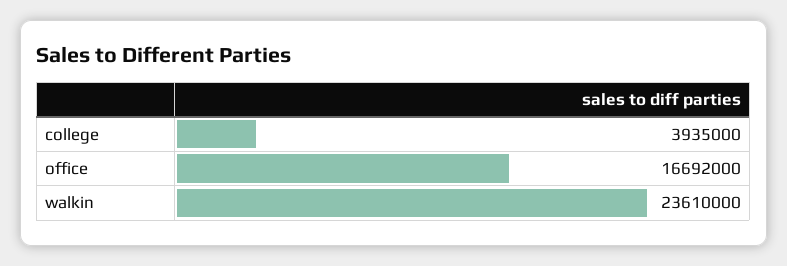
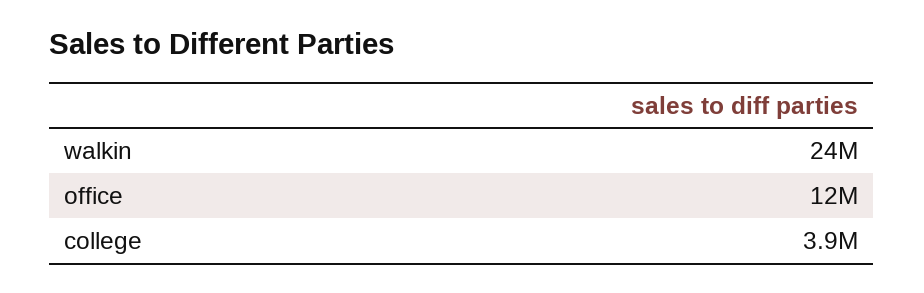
office: 16692000 -> 12000000

